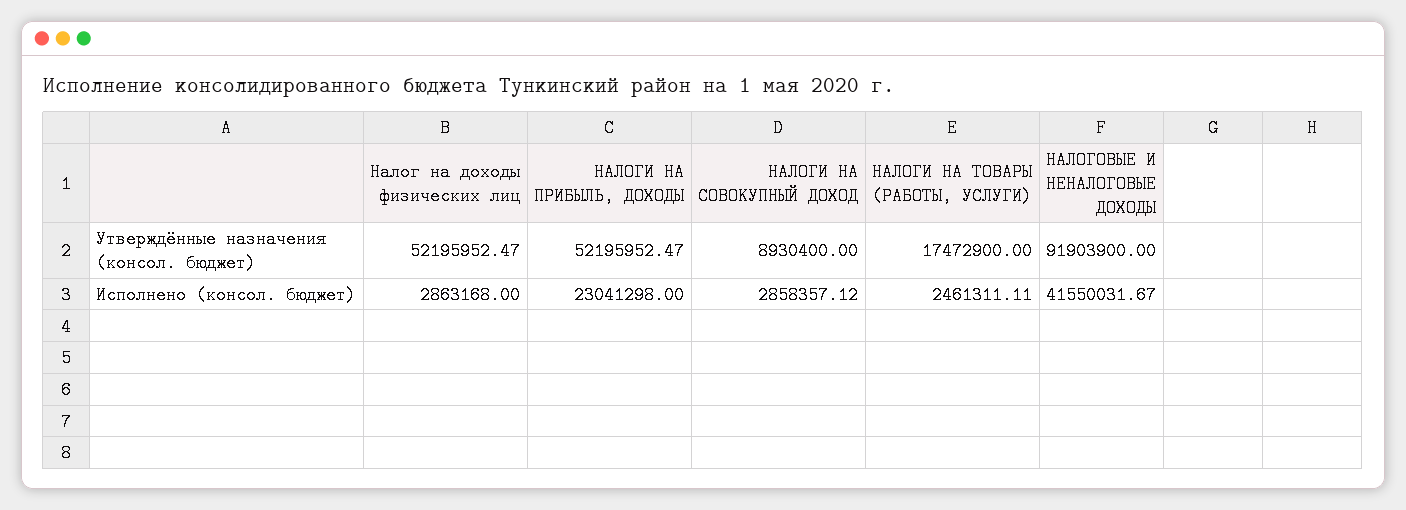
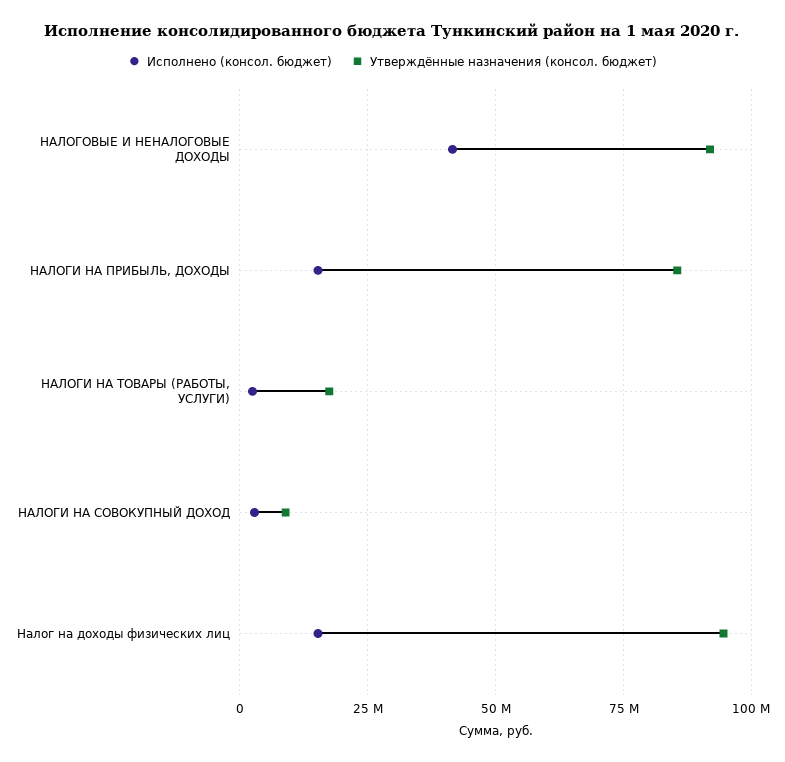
Утверждённые назначения (консол. бюджет), Налог на доходы физических лиц: 52195952.47 -> 95000000
Утверждённые назначения (консол. бюджет), НАЛОГИ НА ПРИБЫЛЬ, ДОХОДЫ: 52195952.47 -> 85000000
Исполнено (консол. бюджет), Налог на доходы физических лиц: 2863168 -> 15000000
Исполнено (консол. бюджет), НАЛОГИ НА ПРИБЫЛЬ, ДОХОДЫ: 23041298 -> 15000000

